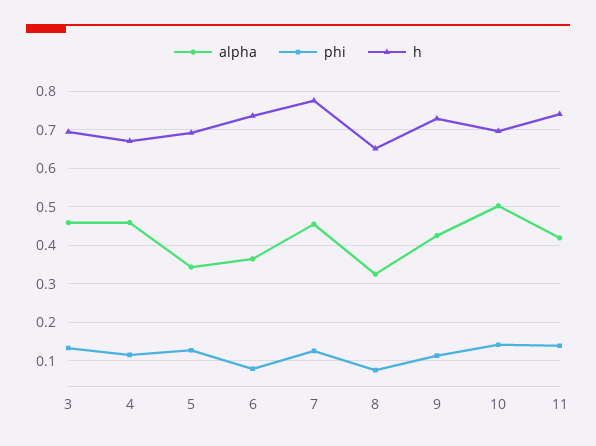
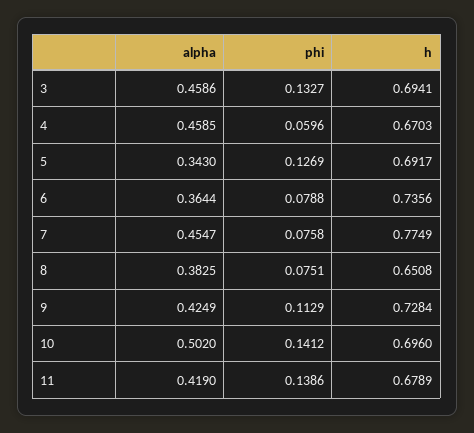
phi, 4: 0.12 -> 0.0596
phi, 7: 0.12 -> 0.0758
alpha, 8: 0.32 -> 0.3825
h, 11: 0.74 -> 0.6789

